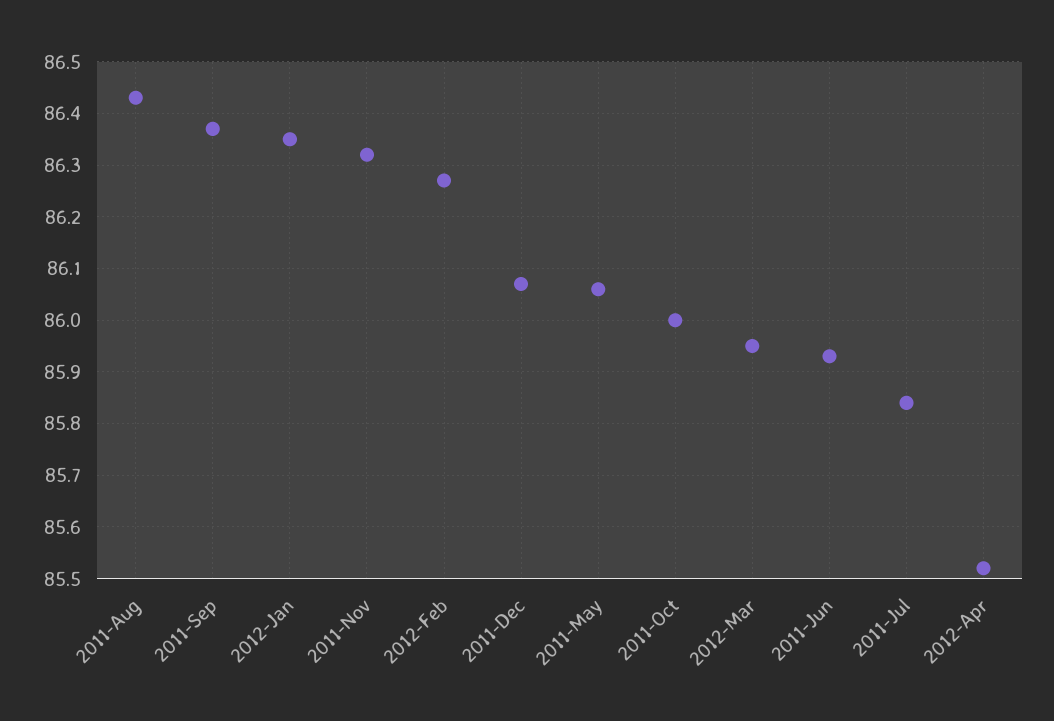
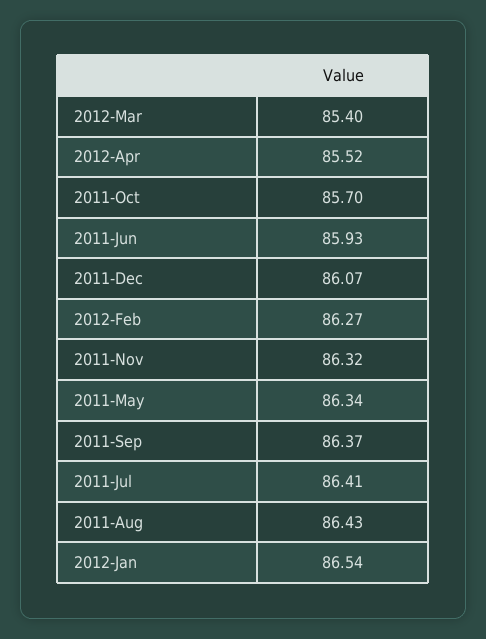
2012-Jan: 86.35 -> 86.54
2011-May: 86.05 -> 86.34
2011-Oct: 86 -> 85.7
2012-Mar: 85.95 -> 85.4
2011-Jul: 85.85 -> 86.41

